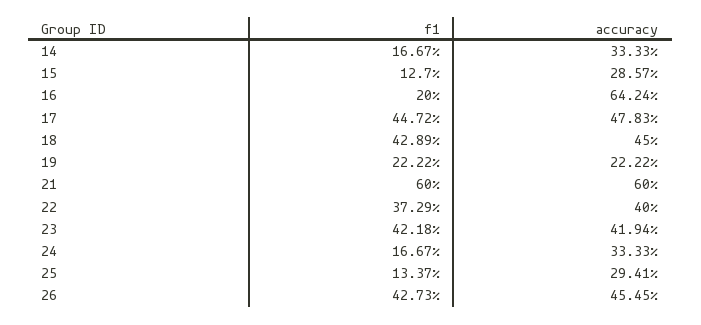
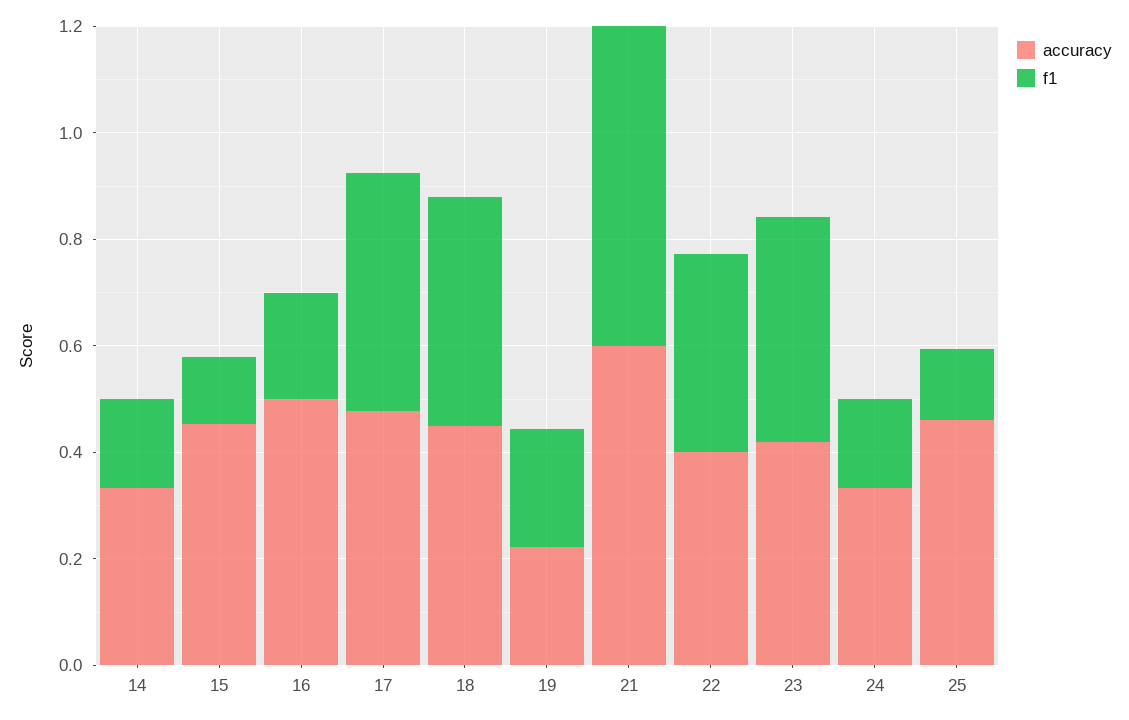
accuracy, 15: 0.2857 -> 0.45
accuracy, 16: 0.6424 -> 0.5
accuracy, 25: 0.2941 -> 0.45
f1, 26: 0.4273 -> none
accuracy, 26: 0.4545 -> none

